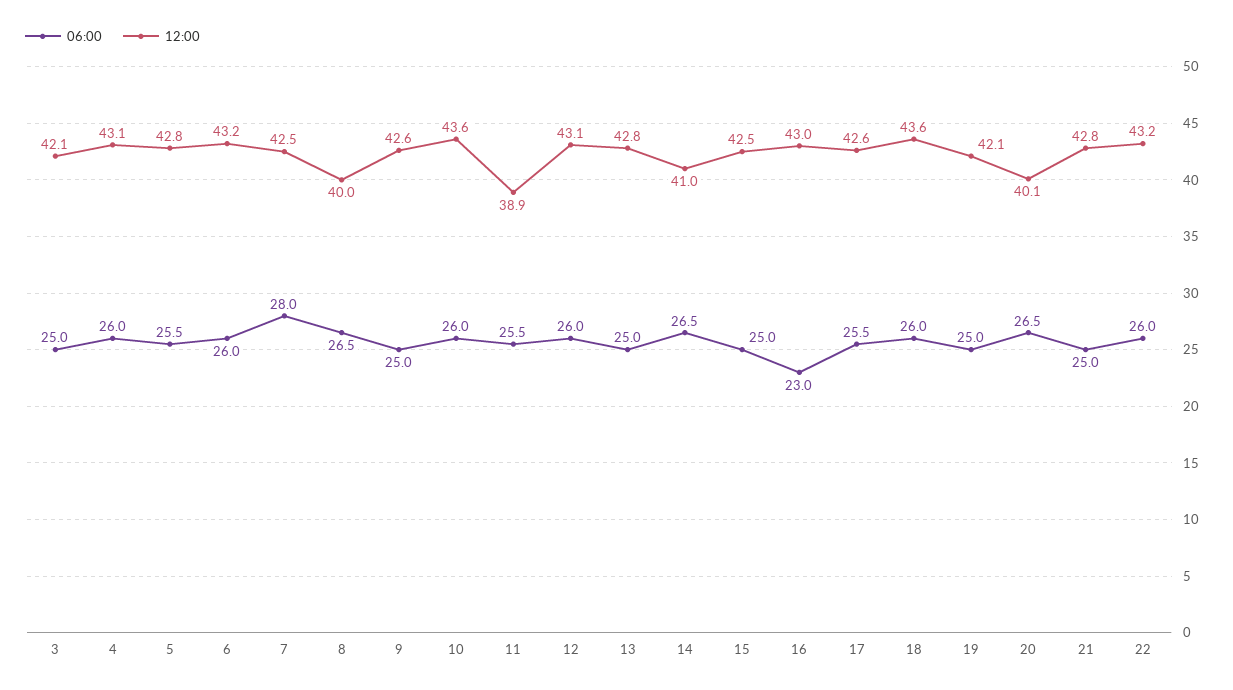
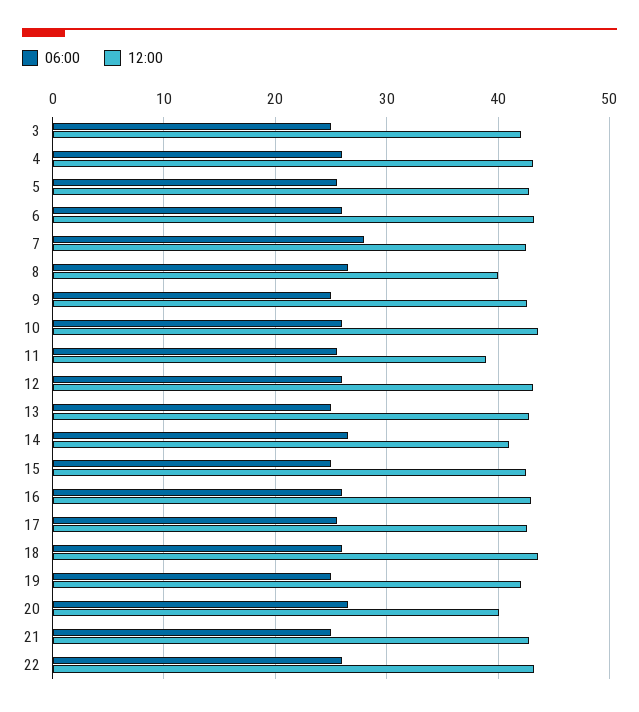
06:00, 16: 23 -> 26

